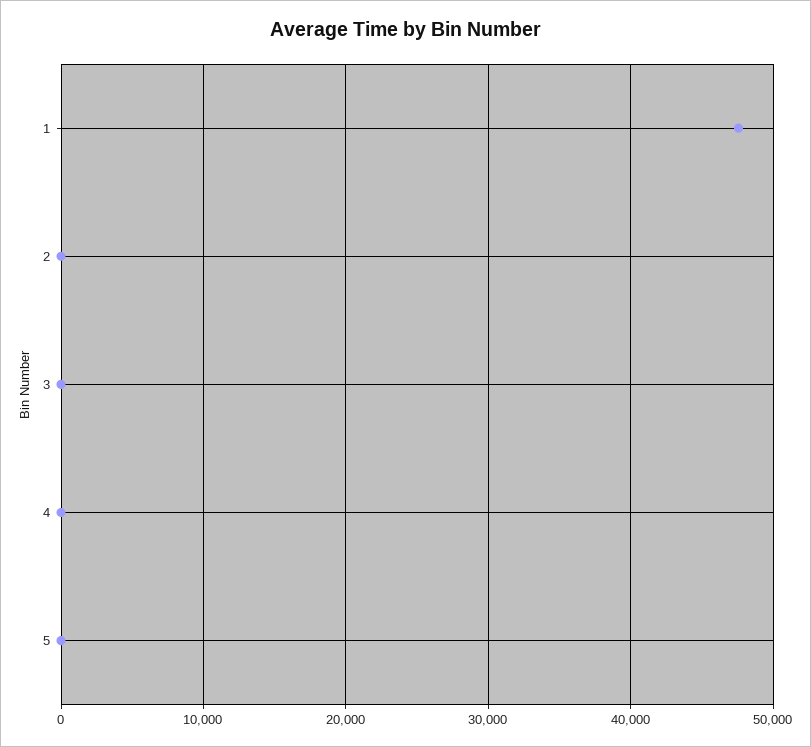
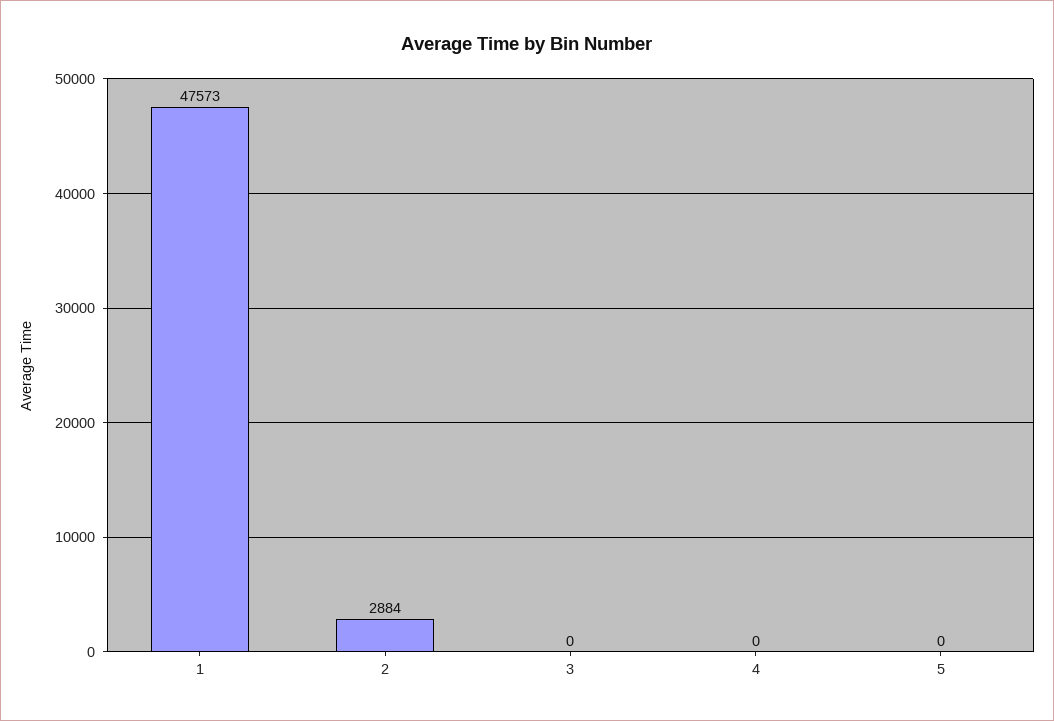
2: 0 -> 2884

